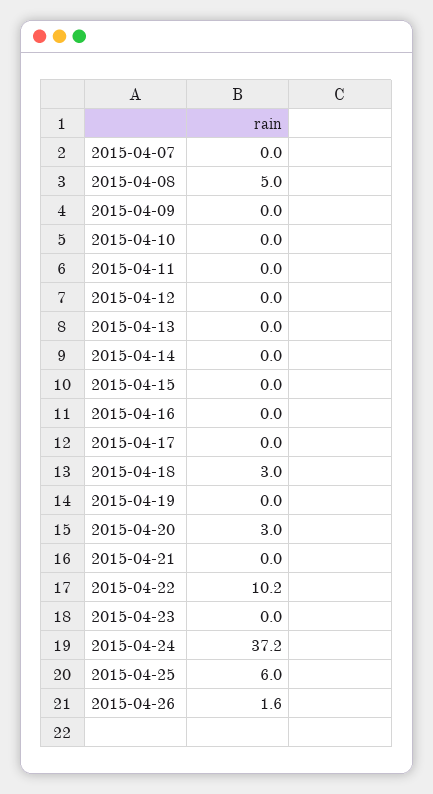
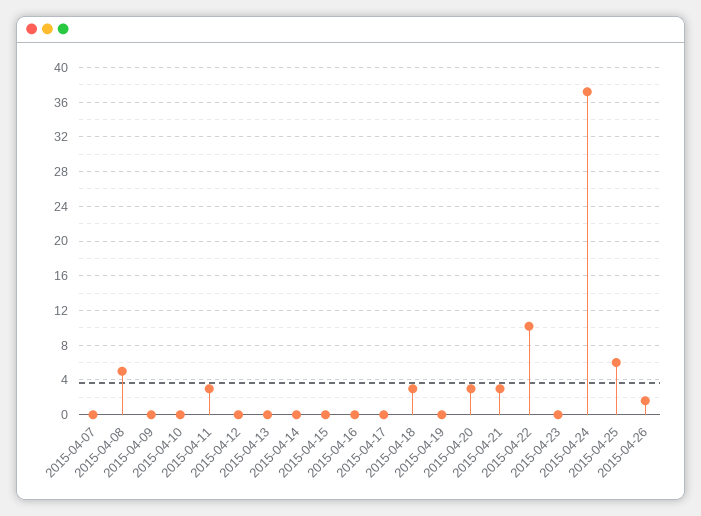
2015-04-11: 0 -> 3
2015-04-21: 0 -> 3

